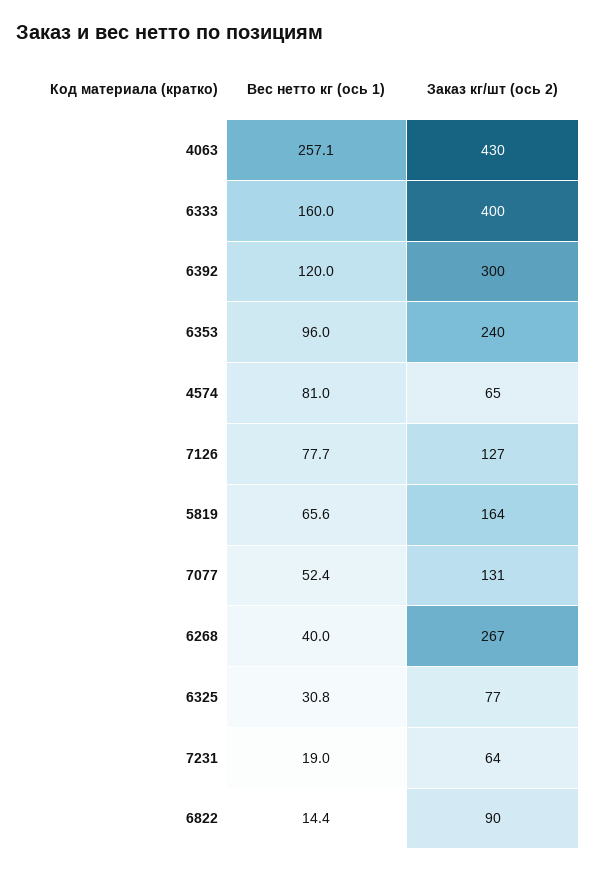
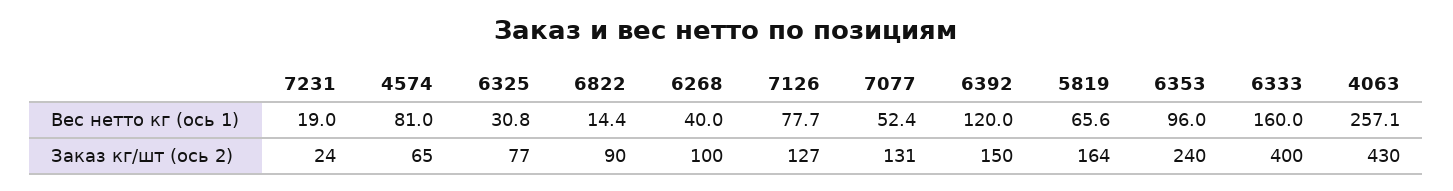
Заказ кг/шт (ось 2), 6392: 300 -> 150
Заказ кг/шт (ось 2), 6268: 267 -> 100
Заказ кг/шт (ось 2), 7231: 64 -> 24

